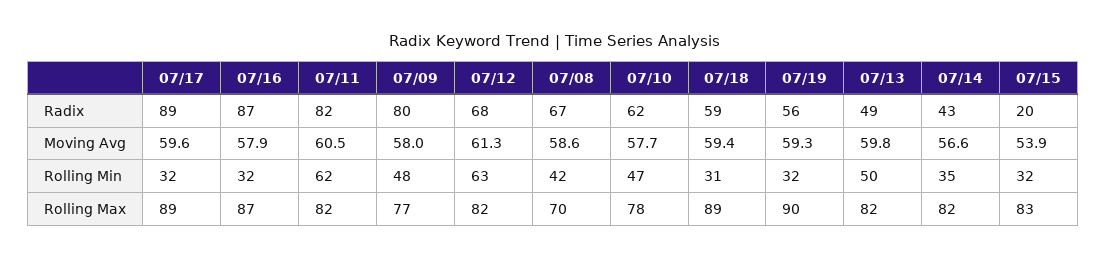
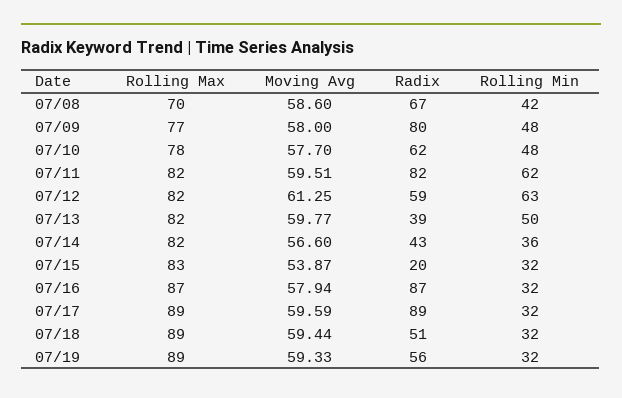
07/12, Radix: 68 -> 59
07/18, Radix: 59 -> 51
07/13, Radix: 49 -> 39
07/11, Moving Avg: 60.5 -> 59.51
07/10, Rolling Min: 47 -> 48
07/18, Rolling Min: 31 -> 32
07/14, Rolling Min: 35 -> 36
07/19, Rolling Max: 90 -> 89

